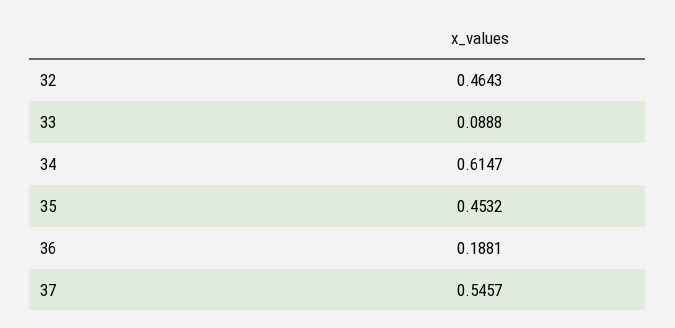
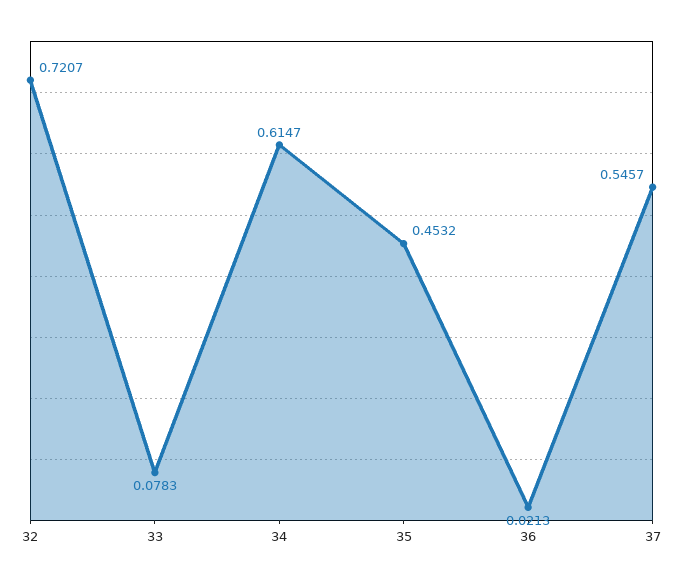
32: 0.4643 -> 0.7207
33: 0.0888 -> 0.0783
36: 0.1881 -> 0.0213

